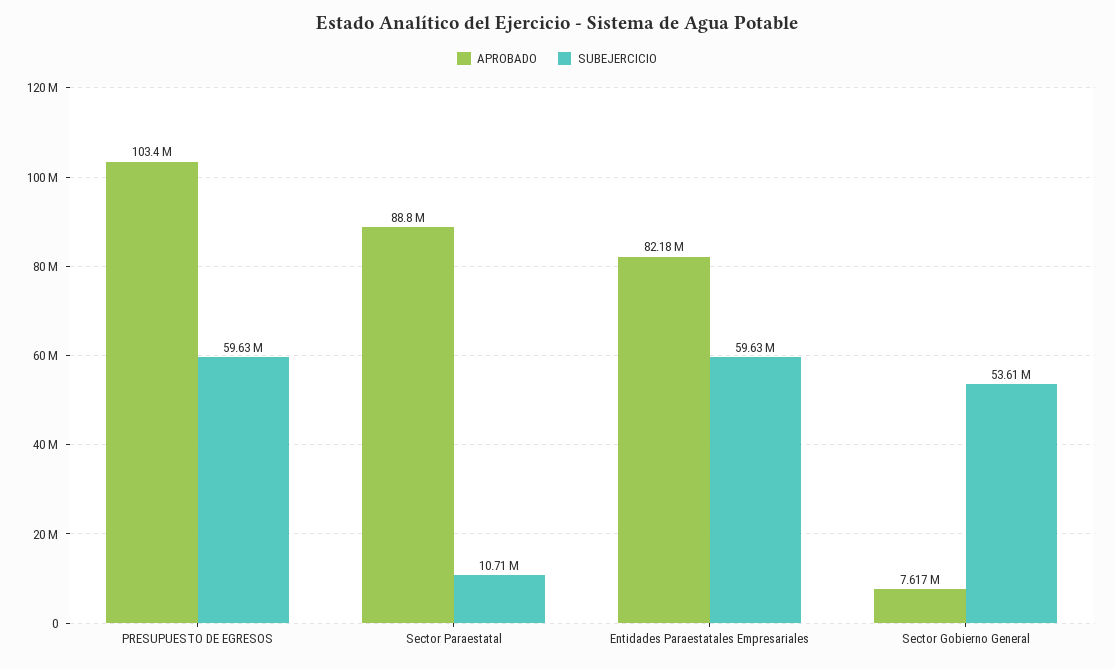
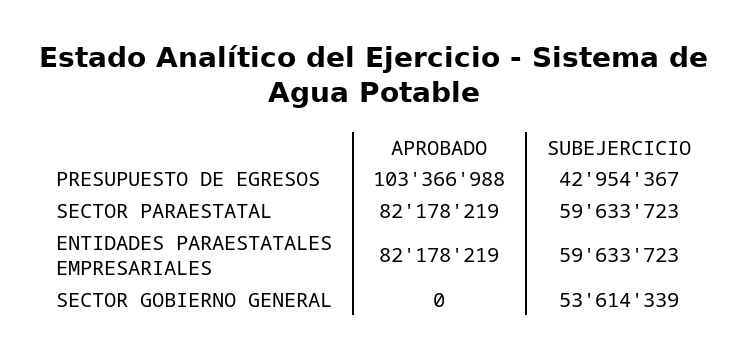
SUBEJERCICIO, PRESUPUESTO DE EGRESOS: 59630000 -> 42954367
APROBADO, Sector Paraestatal: 88800000 -> 82178219
SUBEJERCICIO, Sector Paraestatal: 10710000 -> 59633723
APROBADO, Sector Gobierno General: 7617000 -> 0

